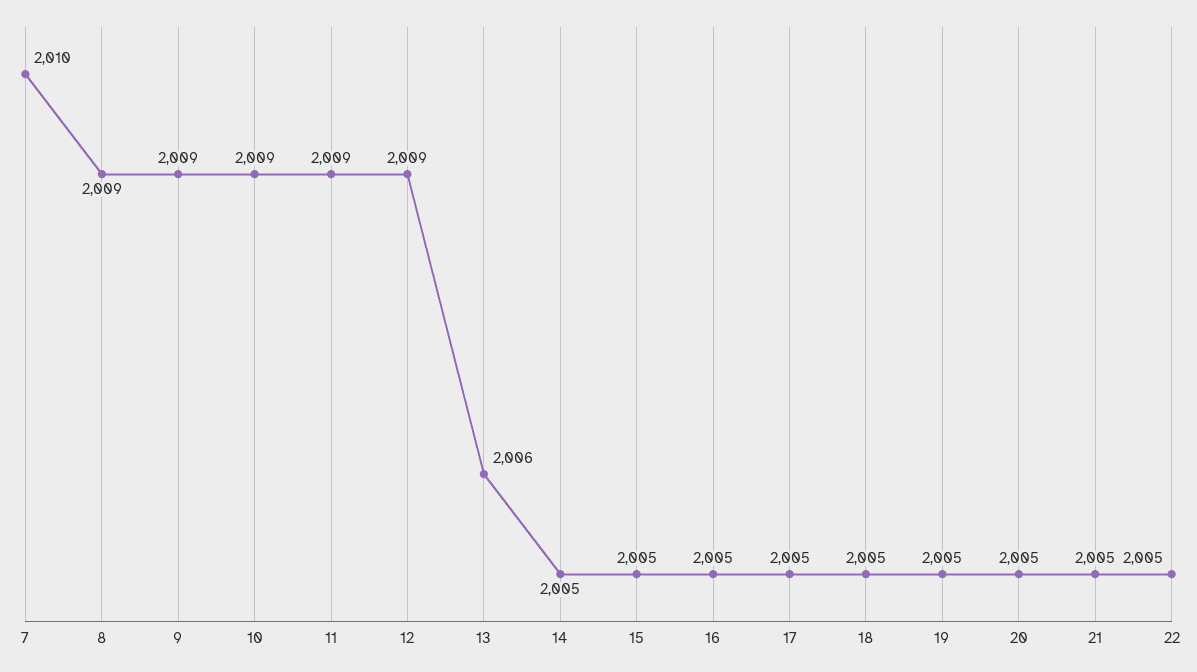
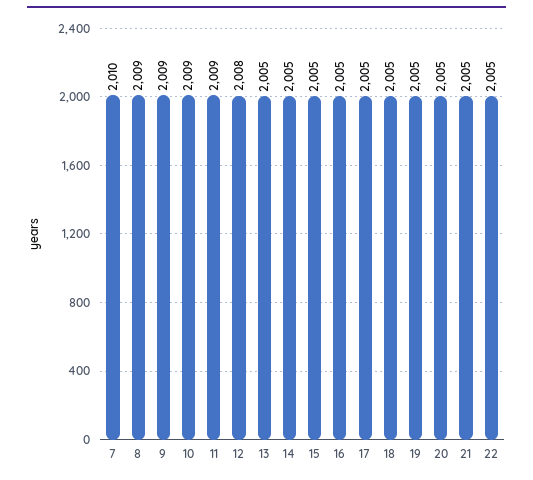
12: 2009 -> 2008
13: 2006 -> 2005

